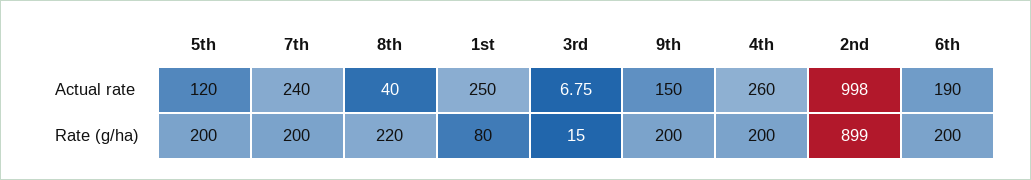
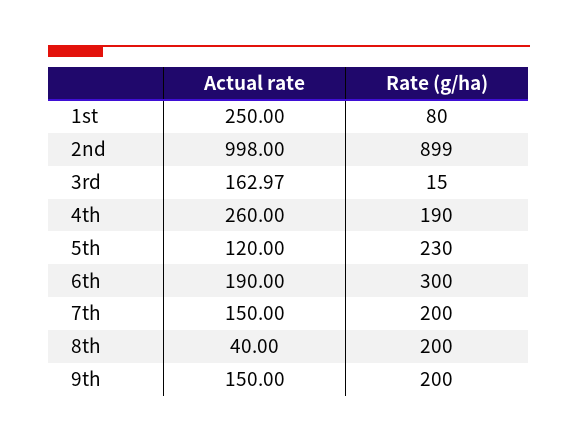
7th, Actual rate: 240 -> 150
3rd, Actual rate: 6.75 -> 162.97
5th, Rate (g/ha): 200 -> 230
8th, Rate (g/ha): 220 -> 200
4th, Rate (g/ha): 200 -> 190
6th, Rate (g/ha): 200 -> 300

